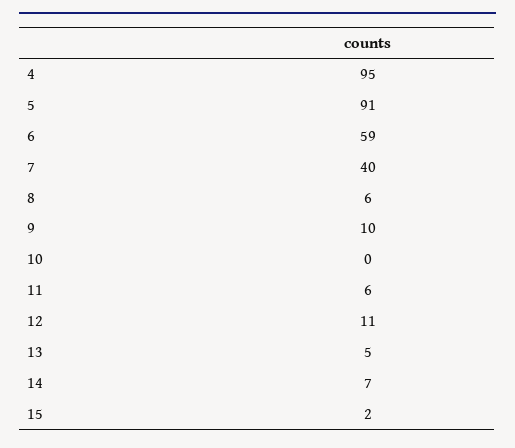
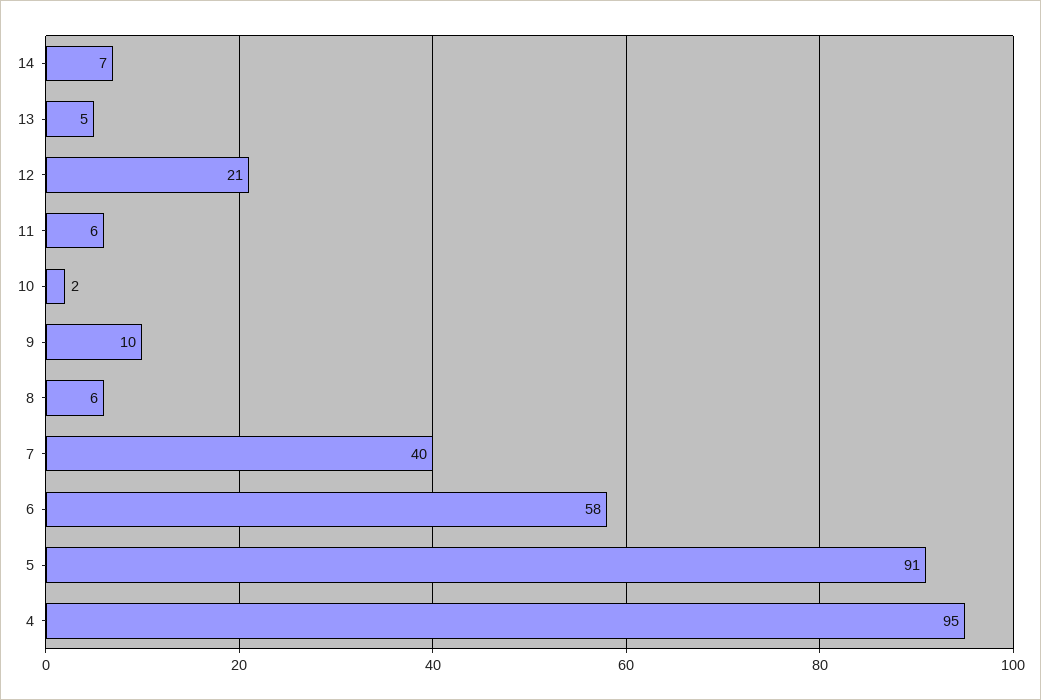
6: 59 -> 58
10: 0 -> 2
12: 11 -> 21
15: 2 -> none

